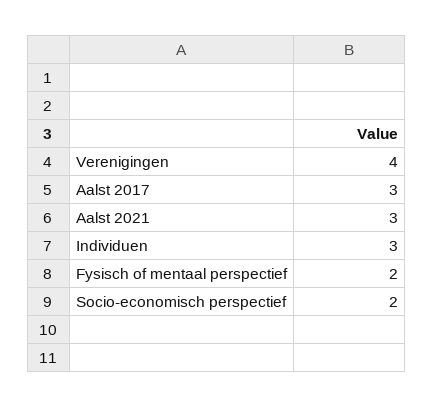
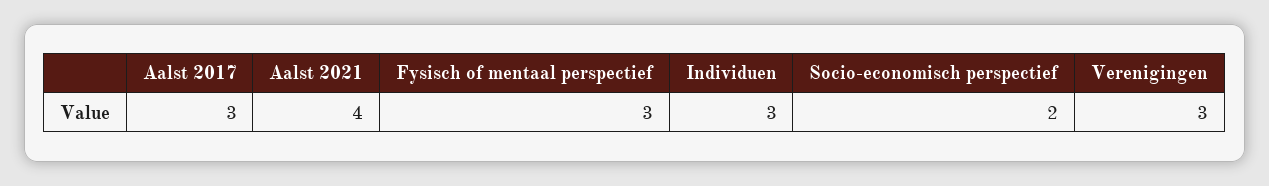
Verenigingen: 4 -> 3
Aalst 2021: 3 -> 4
Fysisch of mentaal perspectief: 2 -> 3

